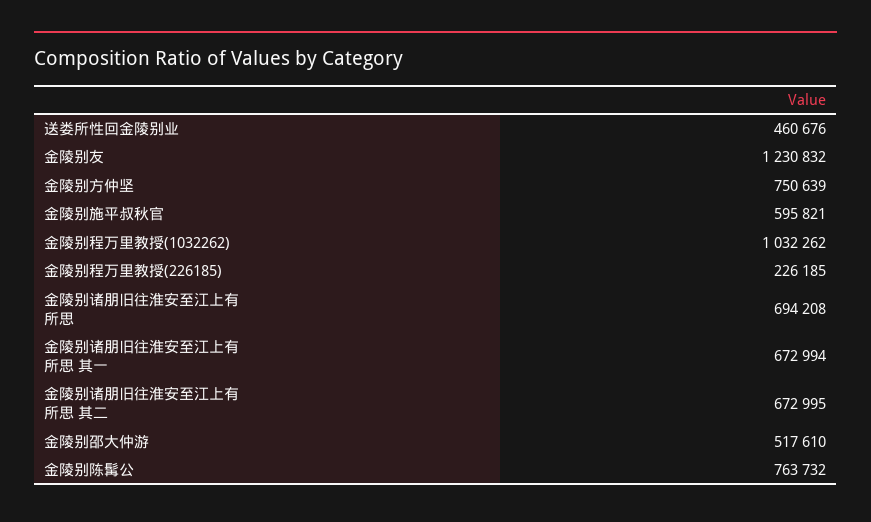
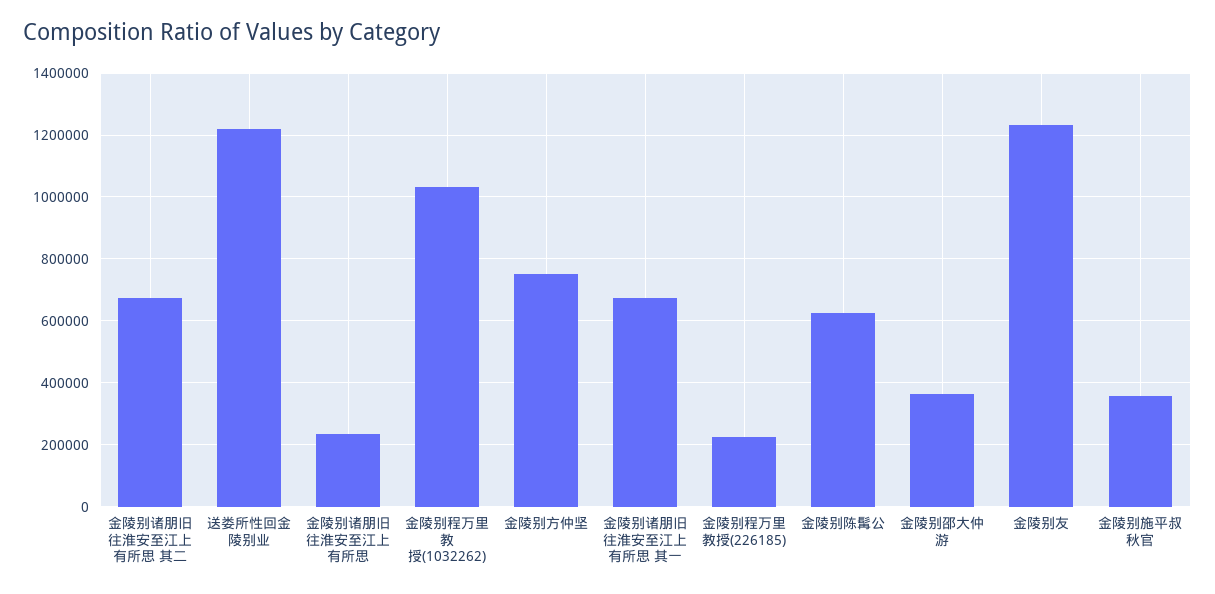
送娄所性回金陵别业: 460676 -> 1220000
金陵别施平叔秋官: 595821 -> 360000
金陵别诸朋旧往淮安至江上有所思: 694208 -> 240000
金陵别邵大仲游: 517610 -> 360000
金陵别陈髯公: 763732 -> 620000

